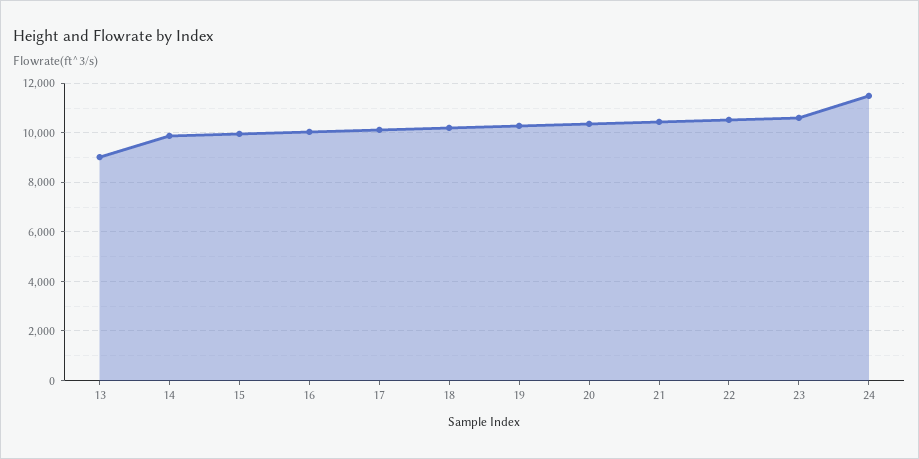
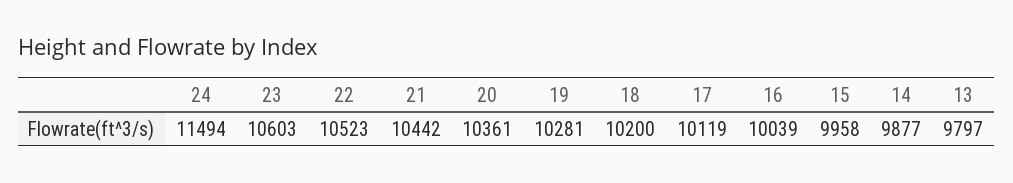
13: 9000 -> 9797

